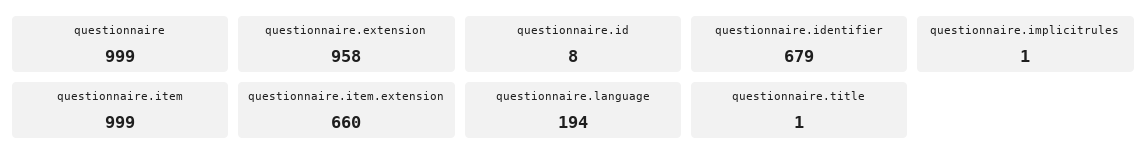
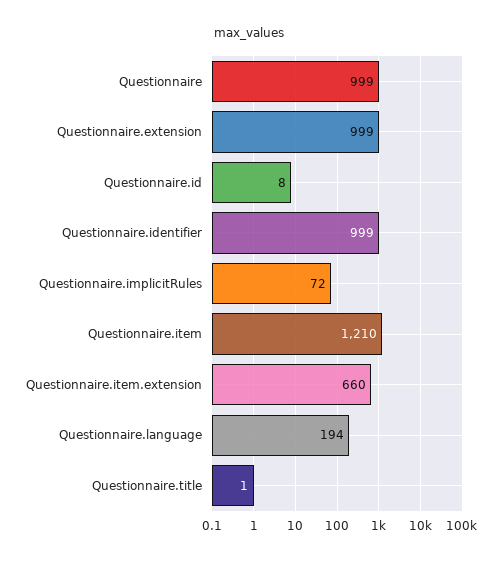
questionnaire.extension: 958 -> 999
questionnaire.identifier: 679 -> 999
questionnaire.implicitrules: 1 -> 72
questionnaire.item: 999 -> 1210

